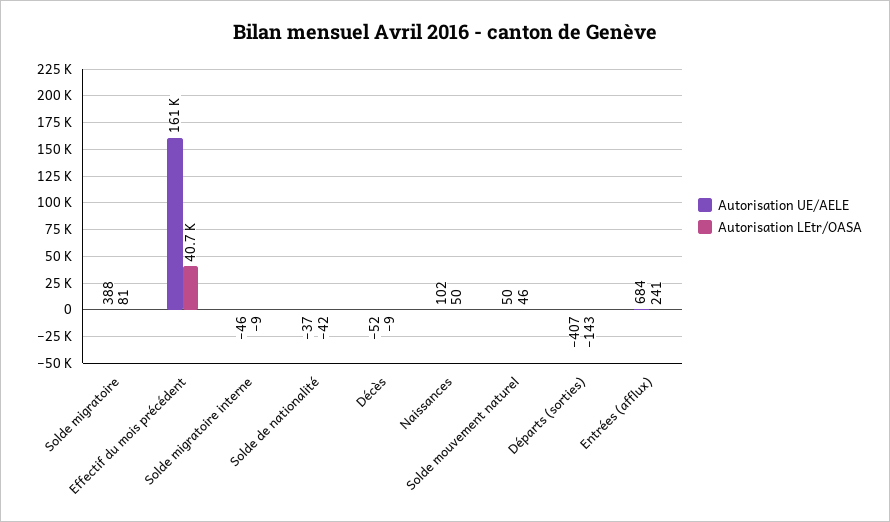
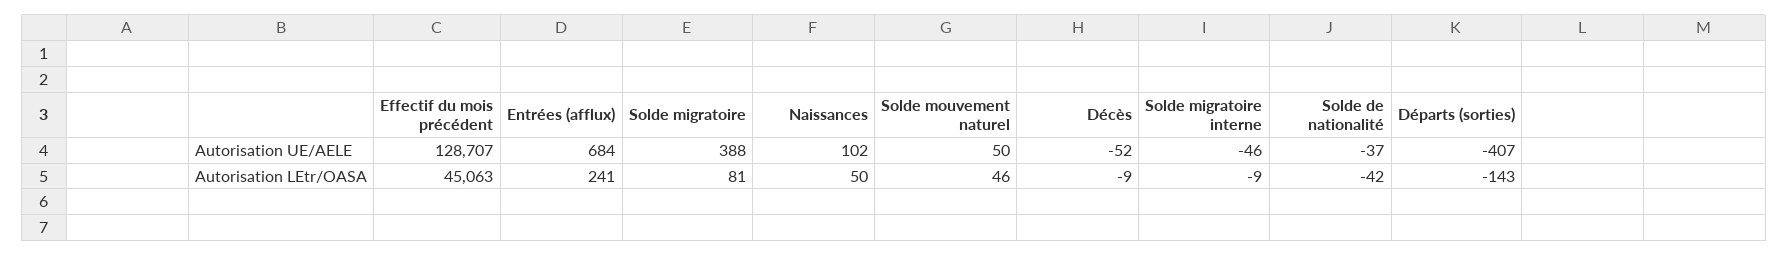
Autorisation UE/AELE, Effectif du mois précédent: 161000 -> 128707
Autorisation LEtr/OASA, Effectif du mois précédent: 40700 -> 45063

